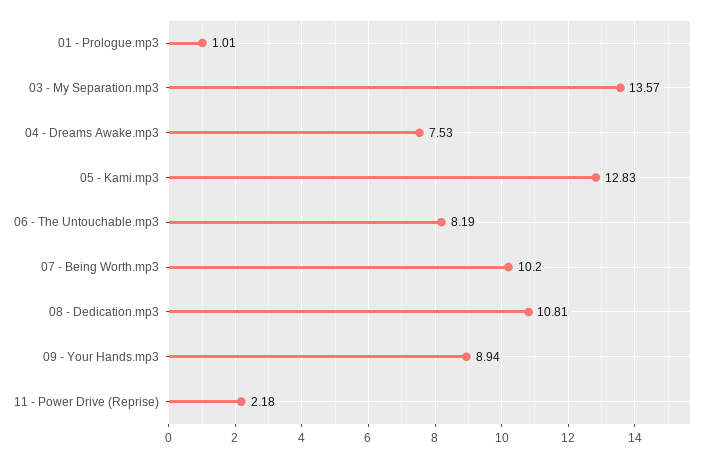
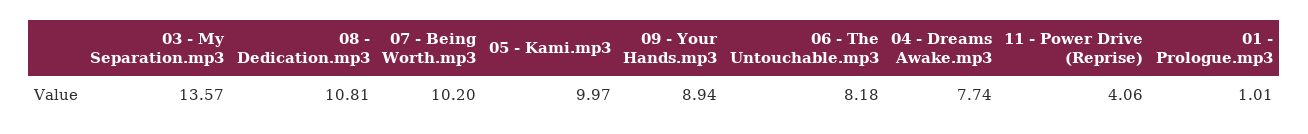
04 - Dreams Awake.mp3: 7.53 -> 7.74
05 - Kami.mp3: 12.83 -> 9.97
06 - The Untouchable.mp3: 8.19 -> 8.18
11 - Power Drive (Reprise): 2.18 -> 4.06

